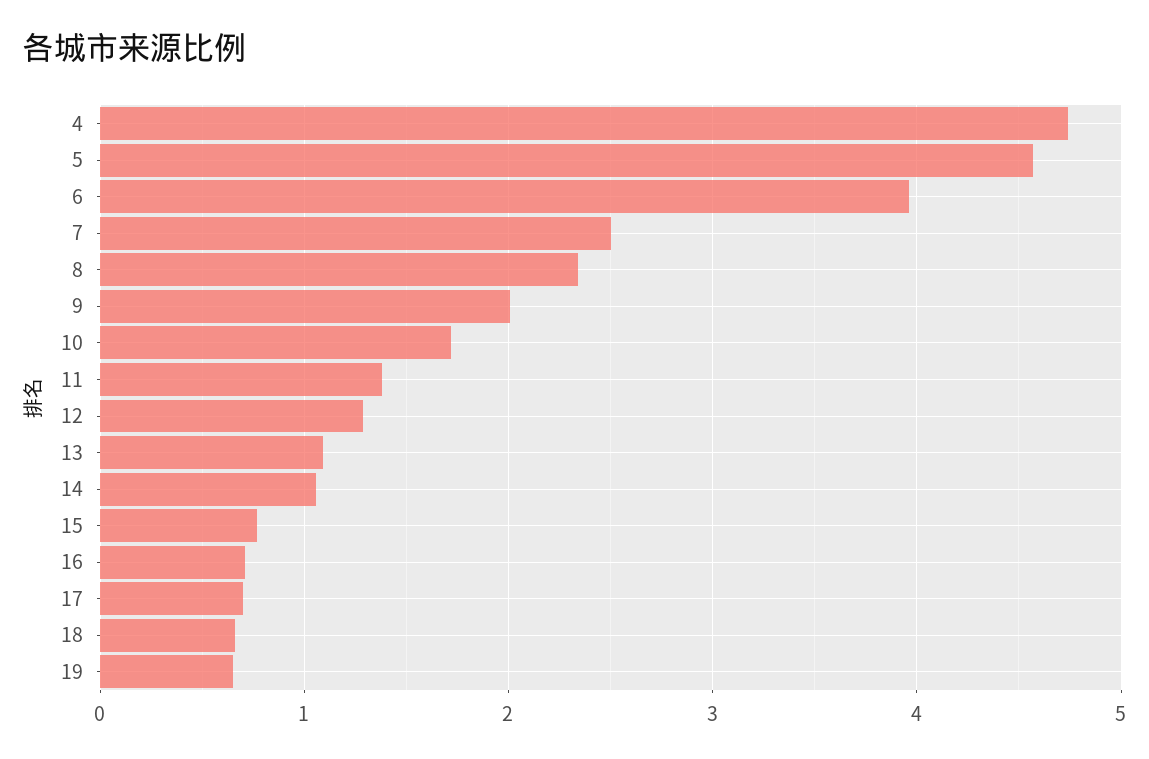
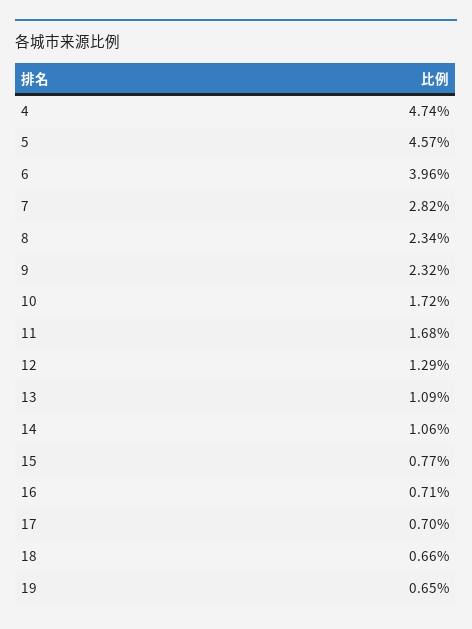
7: 2.5 -> 2.82
9: 2 -> 2.32
11: 1.4 -> 1.68

